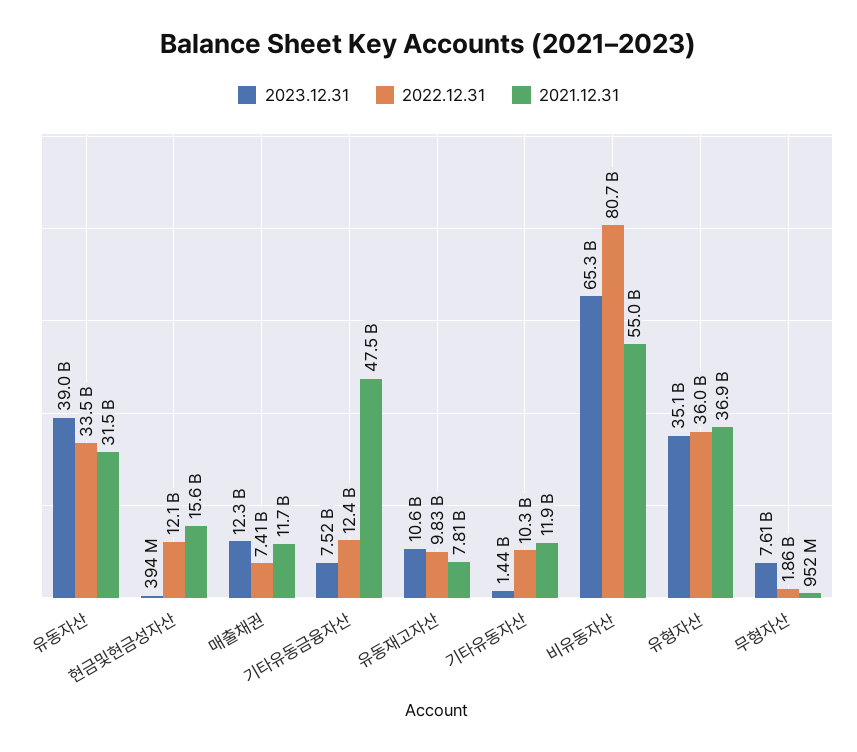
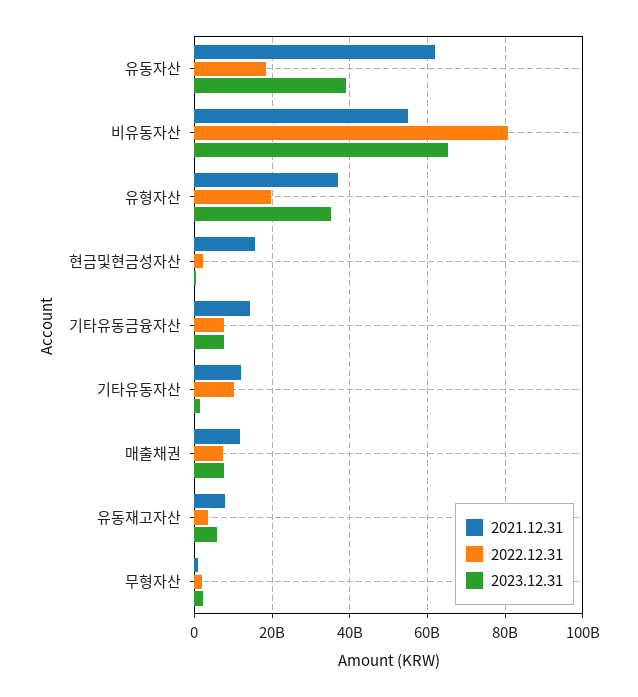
2022.12.31, 유동자산: 33500000000 -> 18000000000
2021.12.31, 유동자산: 31500000000 -> 62000000000
2022.12.31, 현금및현금성자산: 12100000000 -> 2000000000
2023.12.31, 매출채권: 12300000000 -> 8000000000
2022.12.31, 기타유동금융자산: 12400000000 -> 8000000000
2021.12.31, 기타유동금융자산: 47500000000 -> 14000000000
2023.12.31, 유동재고자산: 10600000000 -> 6000000000
2022.12.31, 유동재고자산: 9830000000 -> 4000000000
2022.12.31, 유형자산: 36000000000 -> 20000000000
2023.12.31, 무형자산: 7610000000 -> 2000000000

